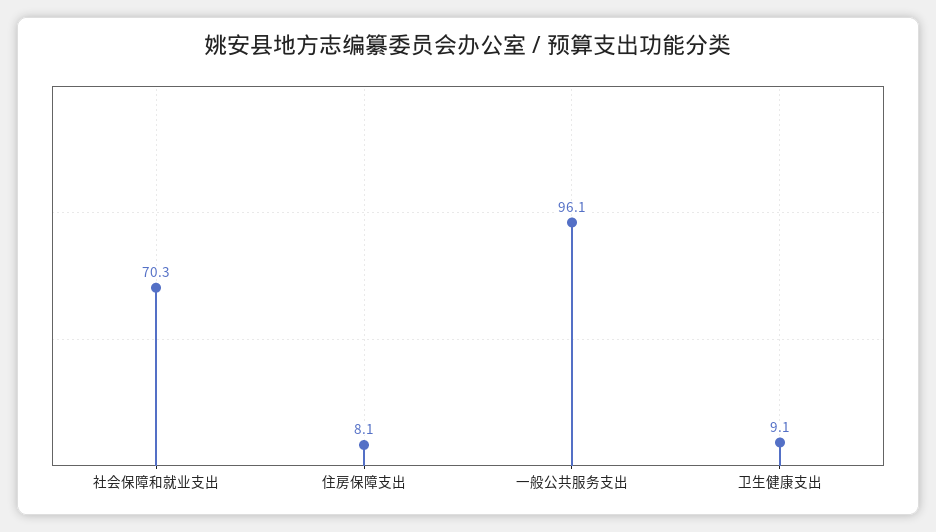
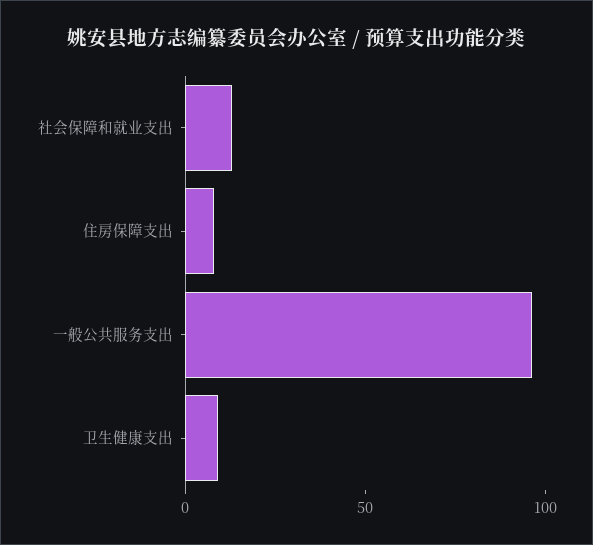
社会保障和就业支出: 70.3 -> 10

